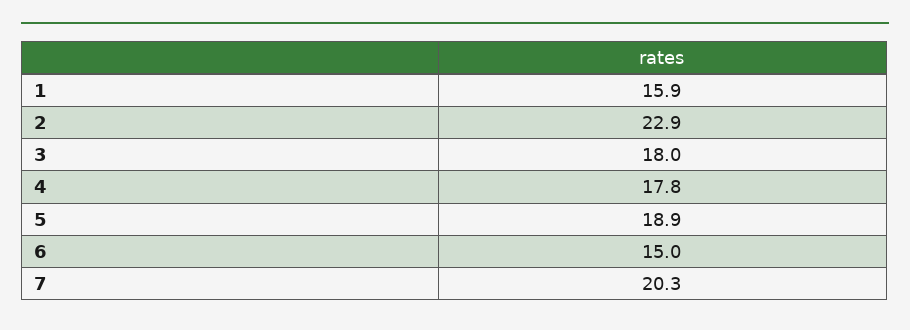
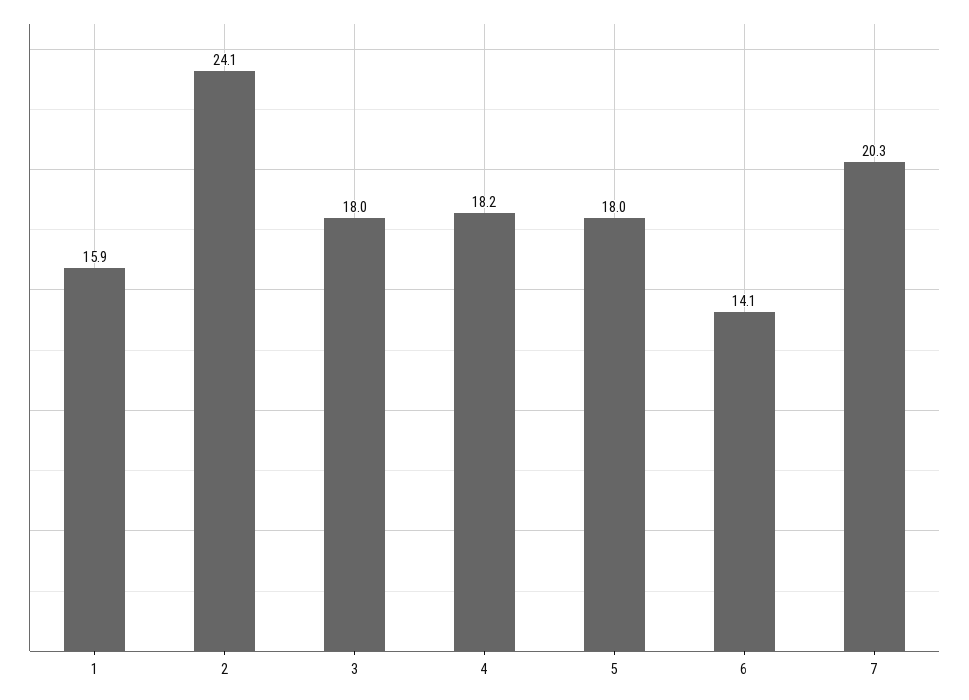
2: 22.9 -> 24.1
4: 17.8 -> 18.2
5: 18.9 -> 18
6: 15 -> 14.1

